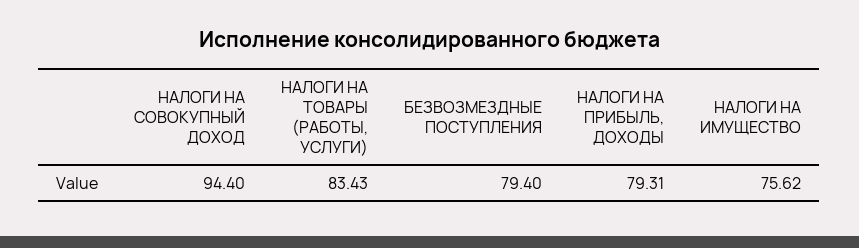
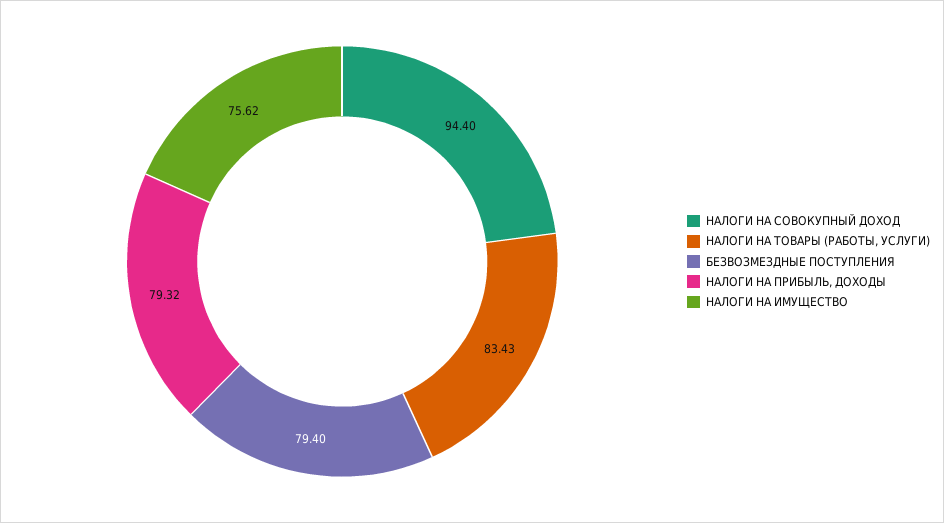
НАЛОГИ НА ПРИБЫЛЬ, ДОХОДЫ: 79.31 -> 79.32

